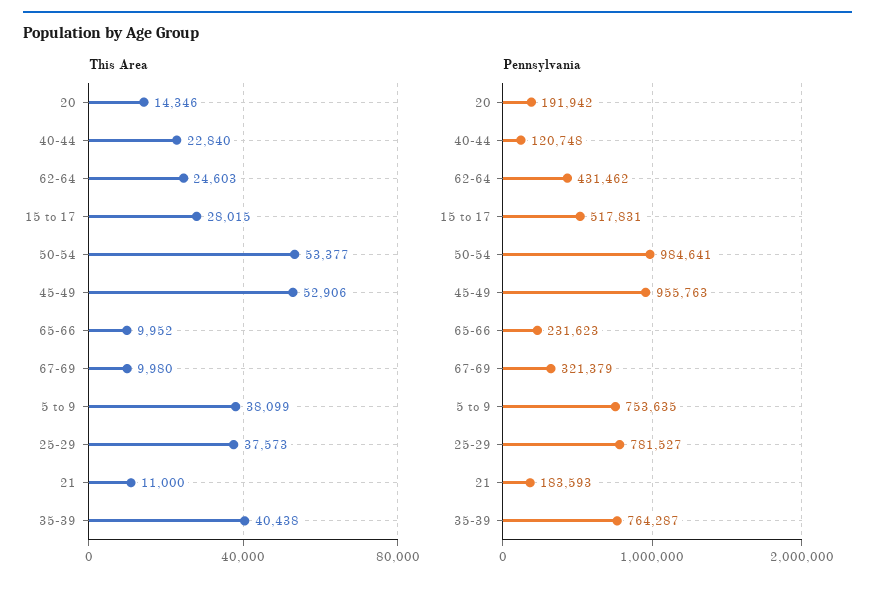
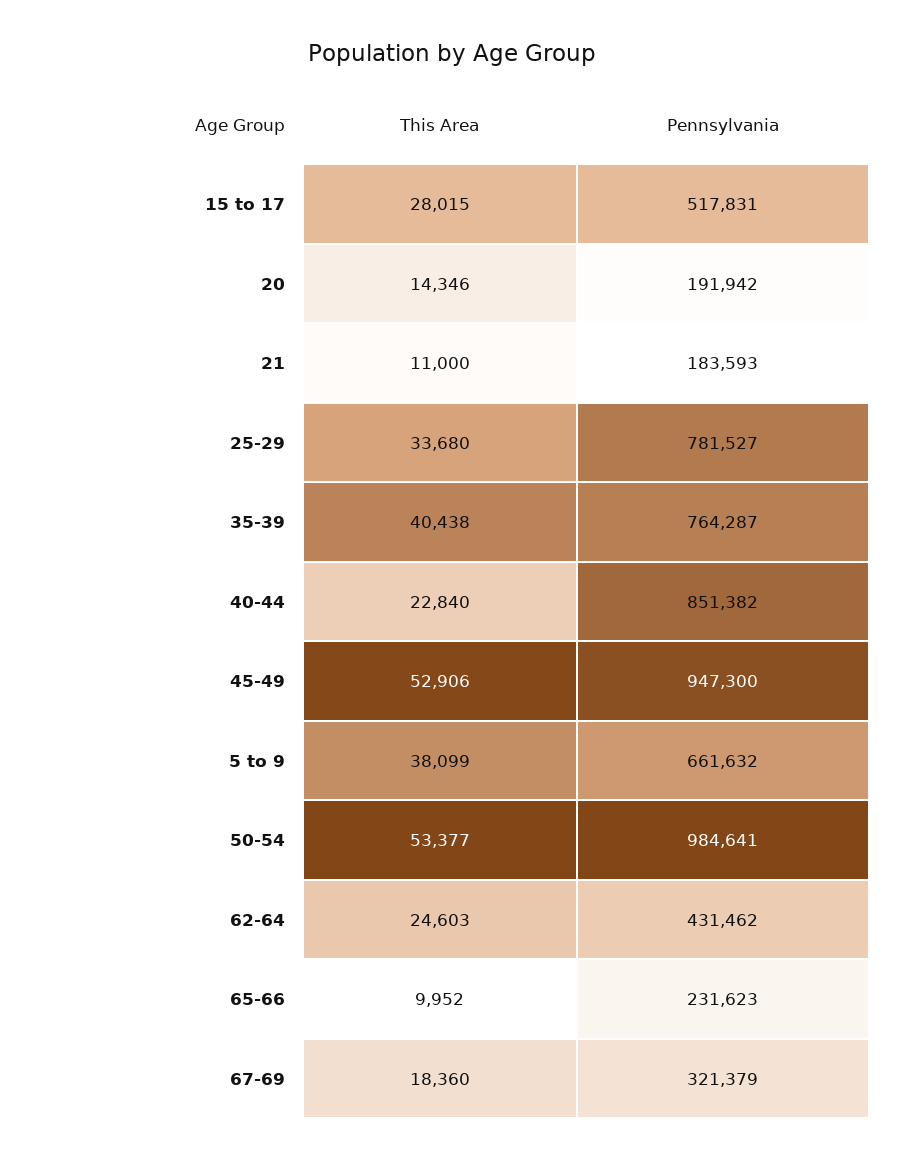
This Area, 67-69: 9980 -> 18360
This Area, 25-29: 37573 -> 33680
Pennsylvania, 40-44: 120748 -> 851382
Pennsylvania, 45-49: 955763 -> 947300
Pennsylvania, 5 to 9: 753635 -> 661632

